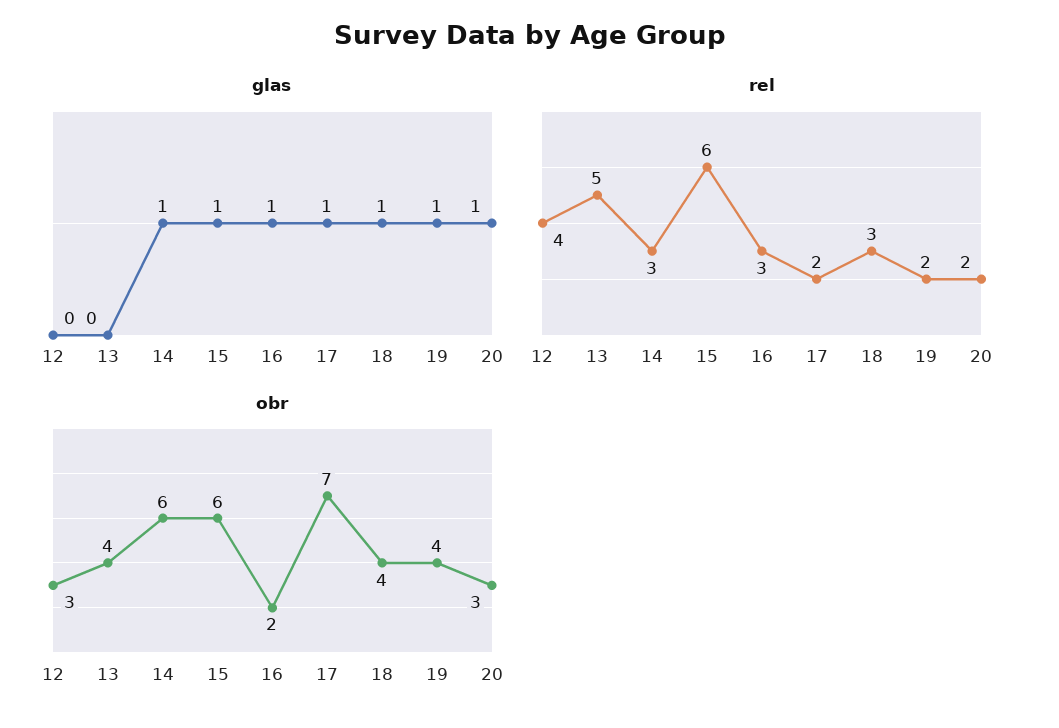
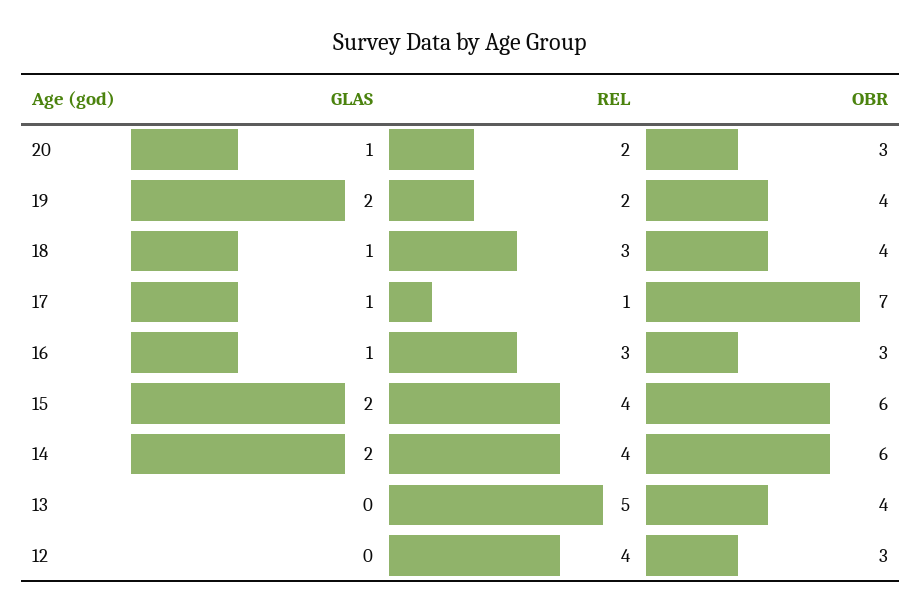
glas, 14: 1 -> 2
glas, 15: 1 -> 2
glas, 19: 1 -> 2
rel, 14: 3 -> 4
rel, 15: 6 -> 4
rel, 17: 2 -> 1
obr, 16: 2 -> 3

